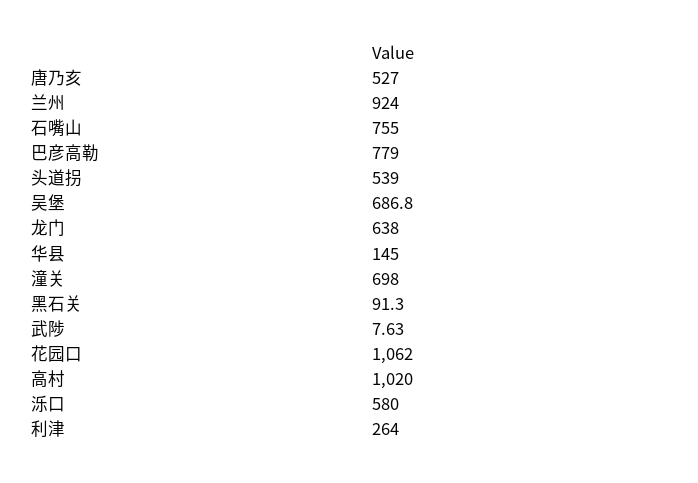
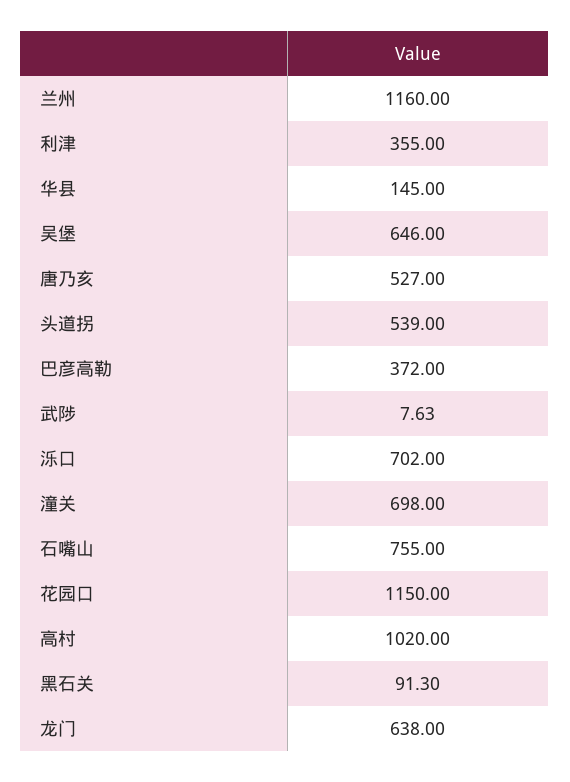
兰州: 924 -> 1160
巴彦高勒: 779 -> 372
吴堡: 686.8 -> 646
花园口: 1062 -> 1150
泺口: 580 -> 702
利津: 264 -> 355

